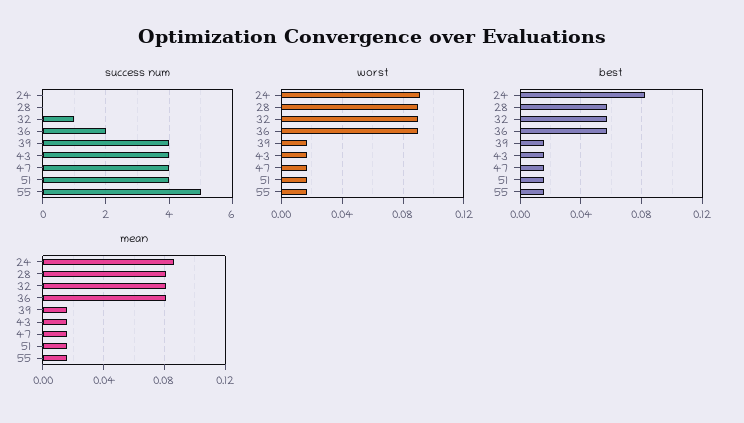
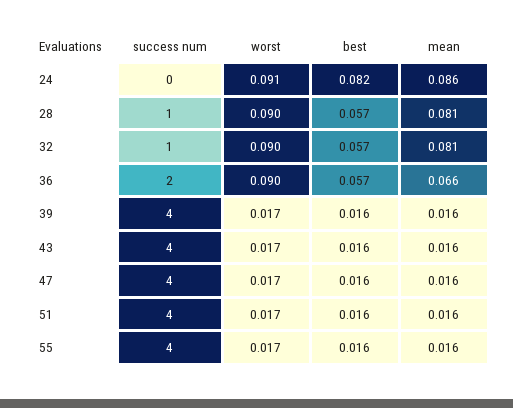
success num, 28: 0 -> 1
success num, 55: 5 -> 4
mean, 36: 0.08 -> 0.066

